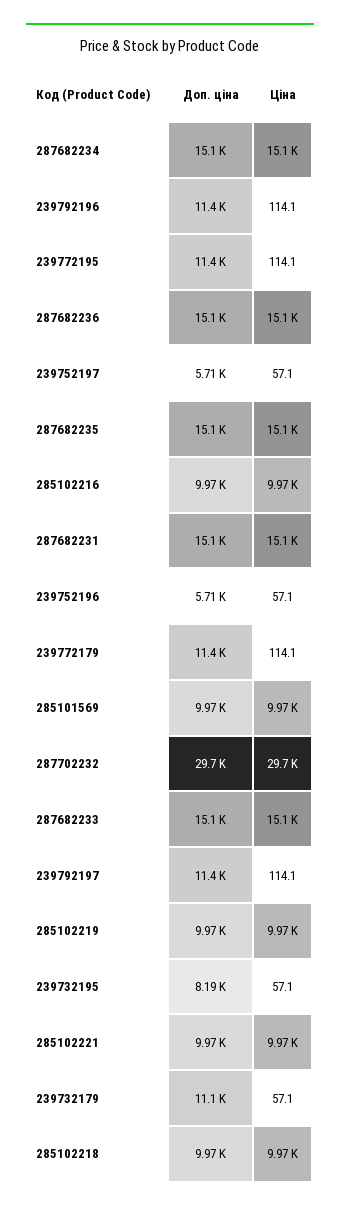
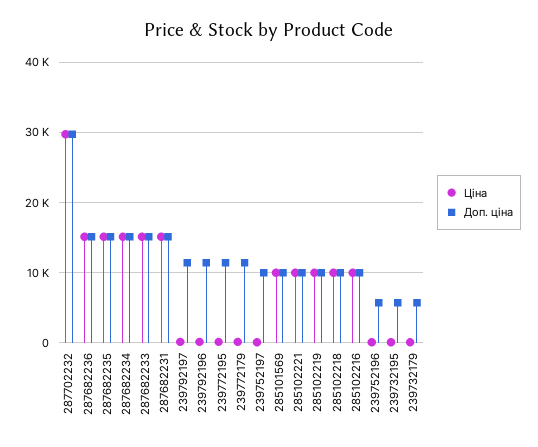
Доп. ціна, 239752197: 5710 -> 10000
Доп. ціна, 239732195: 8190 -> 6000
Доп. ціна, 239732179: 11100 -> 6000

